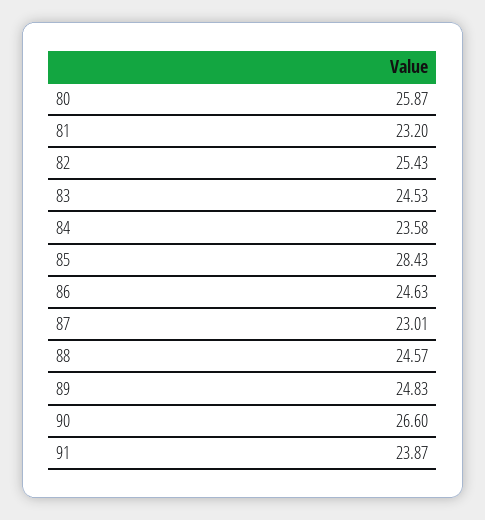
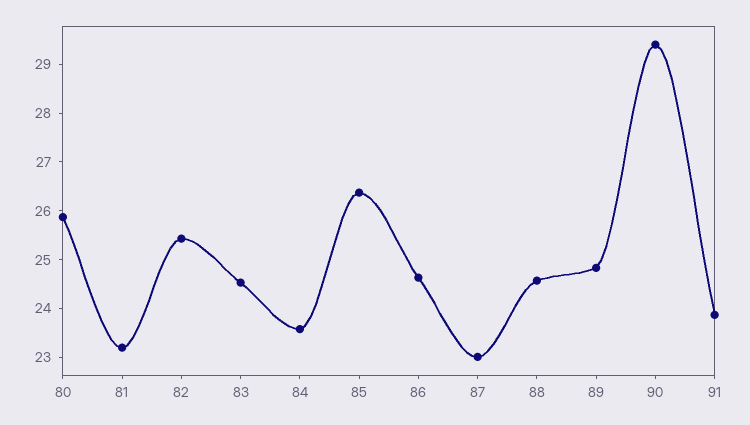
85: 28.43 -> 26.4
90: 26.6 -> 29.4

